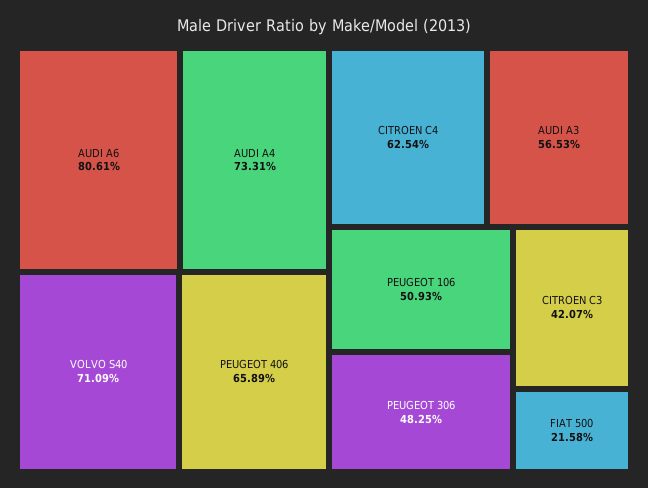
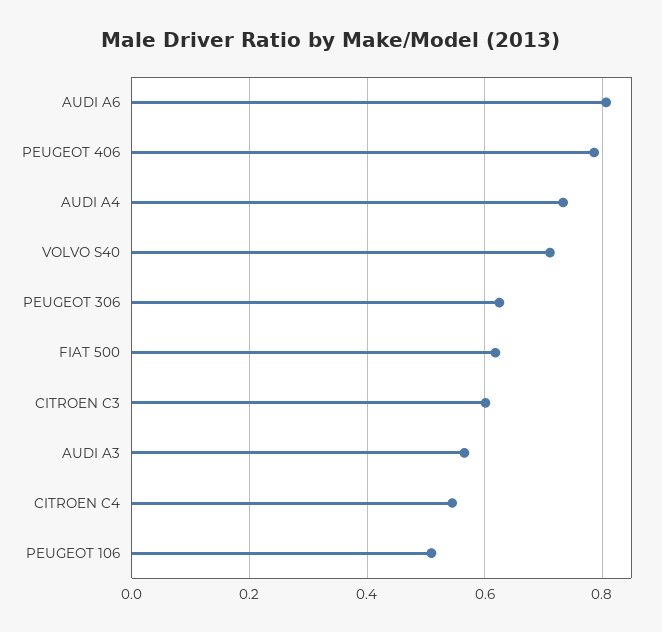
PEUGEOT 406: 0.6589 -> 0.78
CITROEN C4: 0.6254 -> 0.54
PEUGEOT 306: 0.4825 -> 0.62
CITROEN C3: 0.4207 -> 0.6
FIAT 500: 0.2158 -> 0.62

